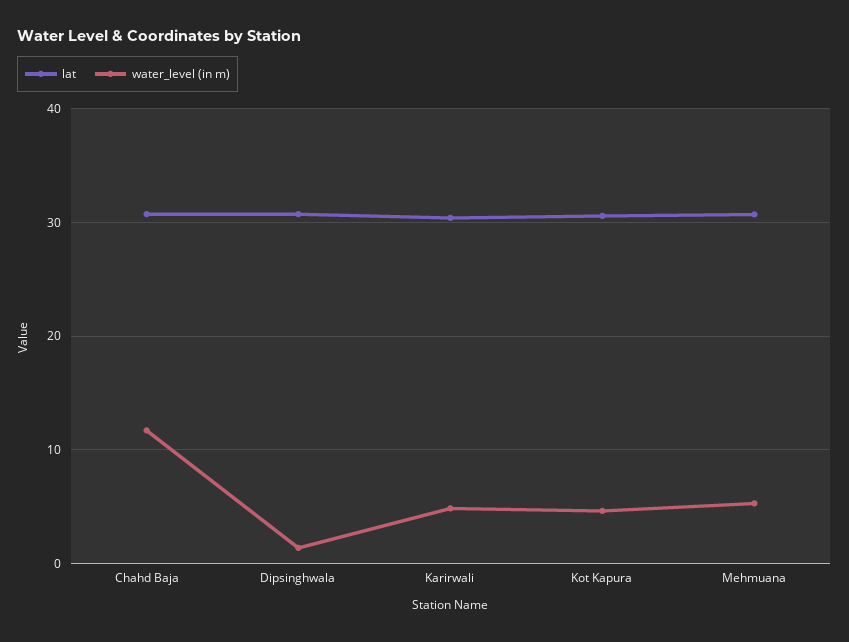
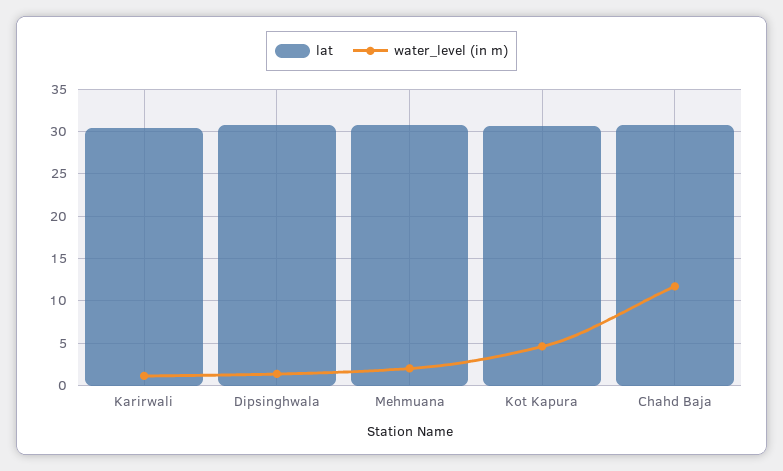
water_level (in m), Karirwali: 5 -> 1
water_level (in m), Mehmuana: 5 -> 2

